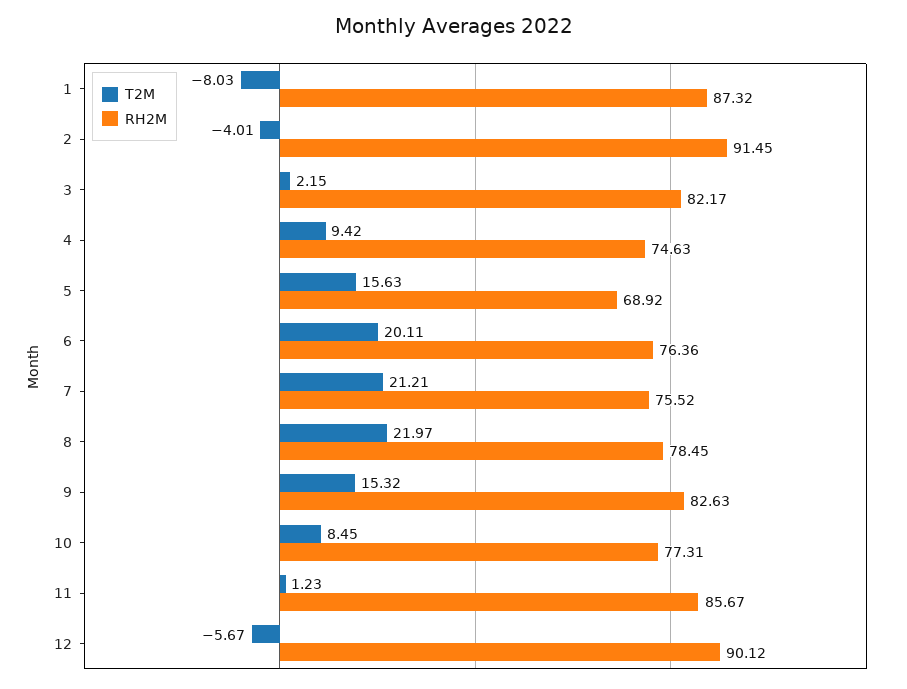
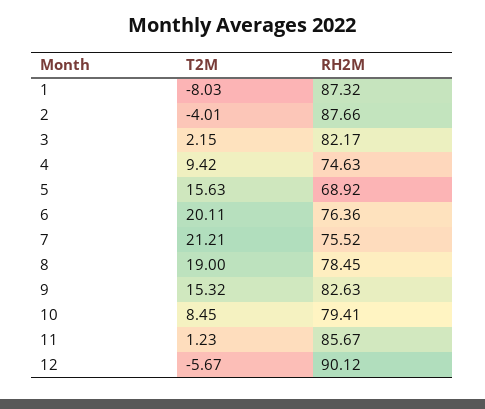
RH2M, 2: 91.45 -> 87.66
T2M, 8: 21.97 -> 19
RH2M, 10: 77.31 -> 79.41

